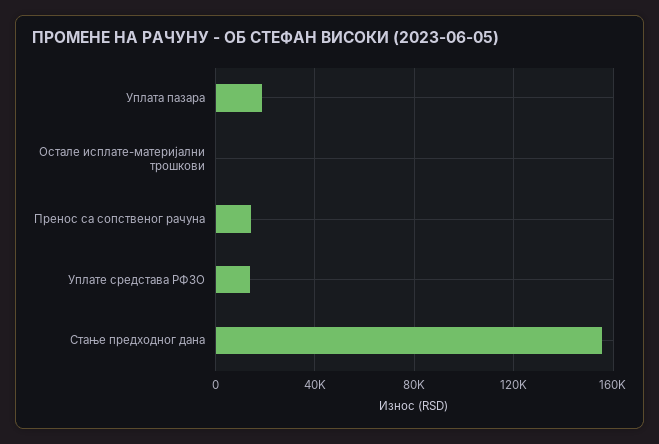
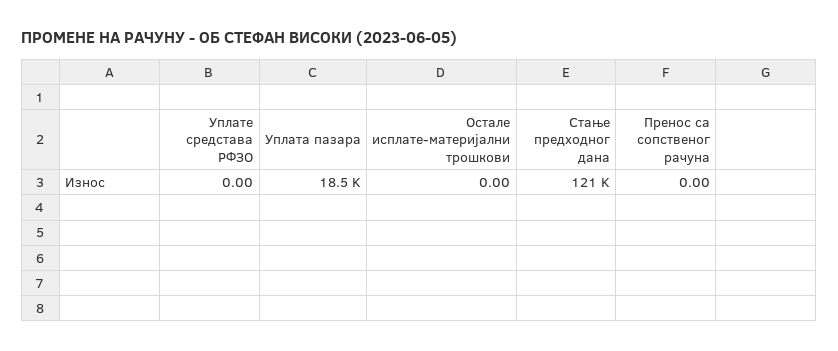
Пренос са сопственог рачуна: 15000 -> 0
Уплате средстава РФЗО: 15000 -> 0
Стање предходног дана: 155000 -> 121000

